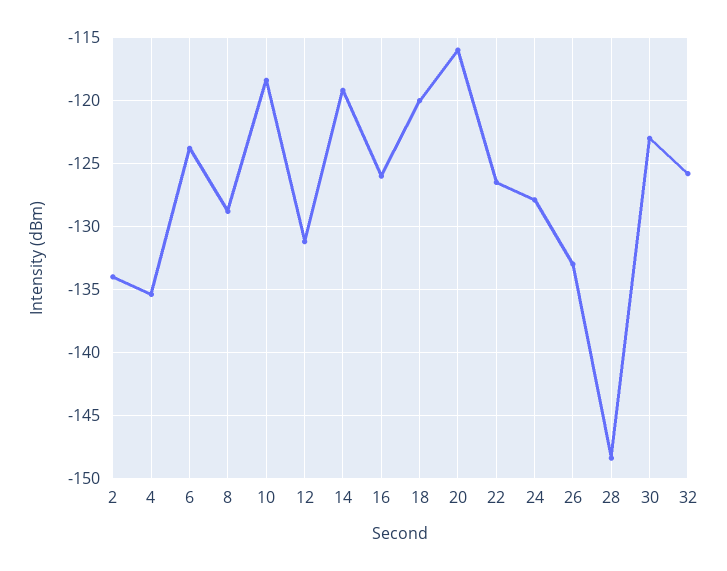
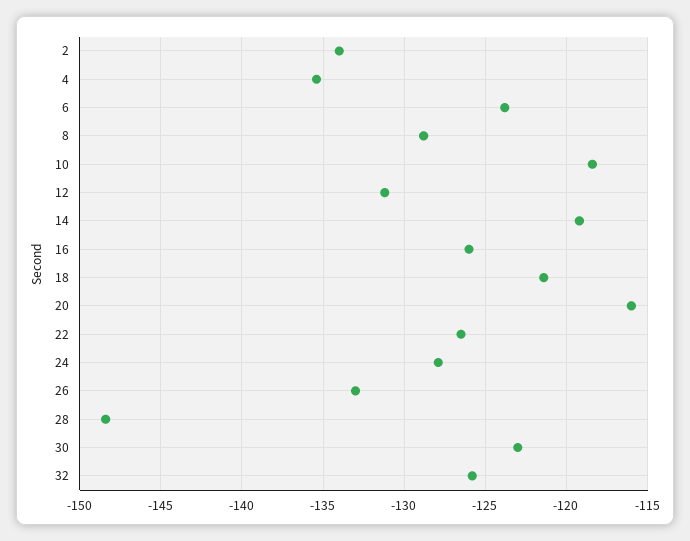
18: -120 -> -121.5

